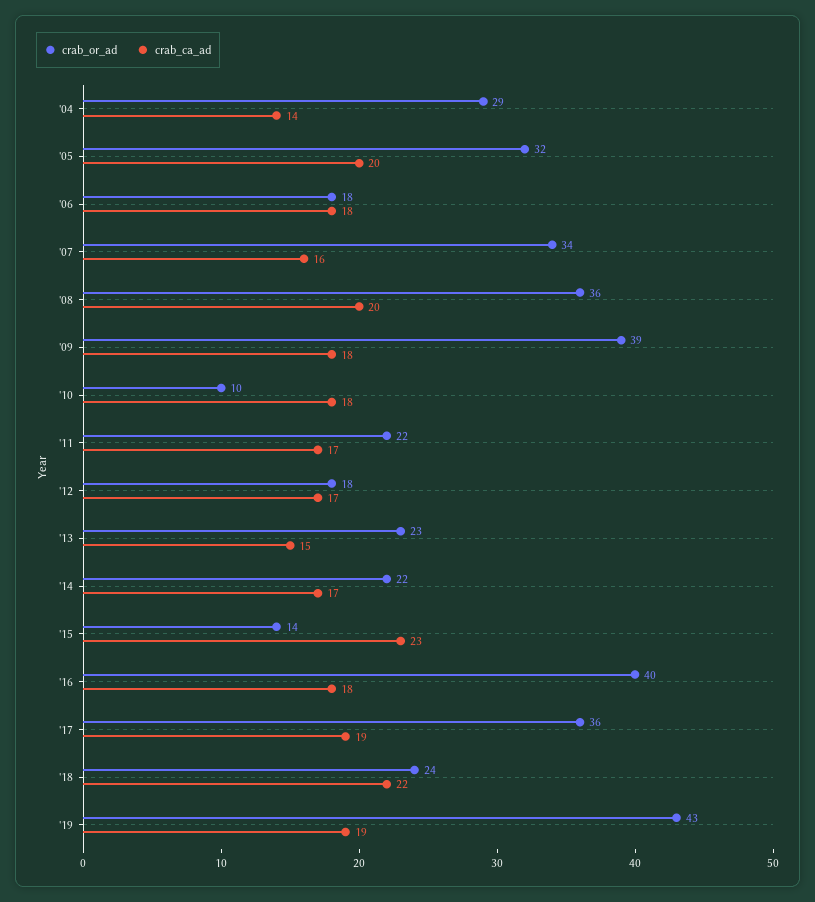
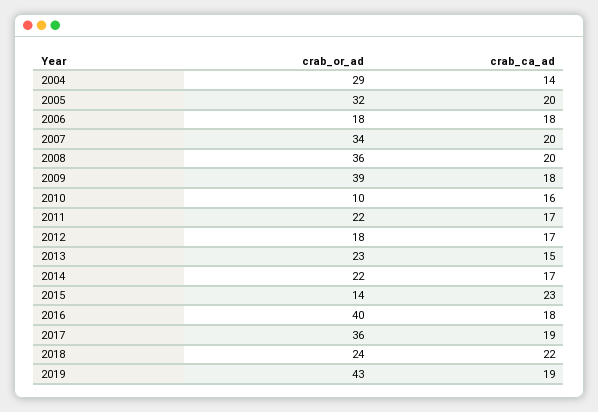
crab_ca_ad, '07: 16 -> 20
crab_ca_ad, '10: 18 -> 16

